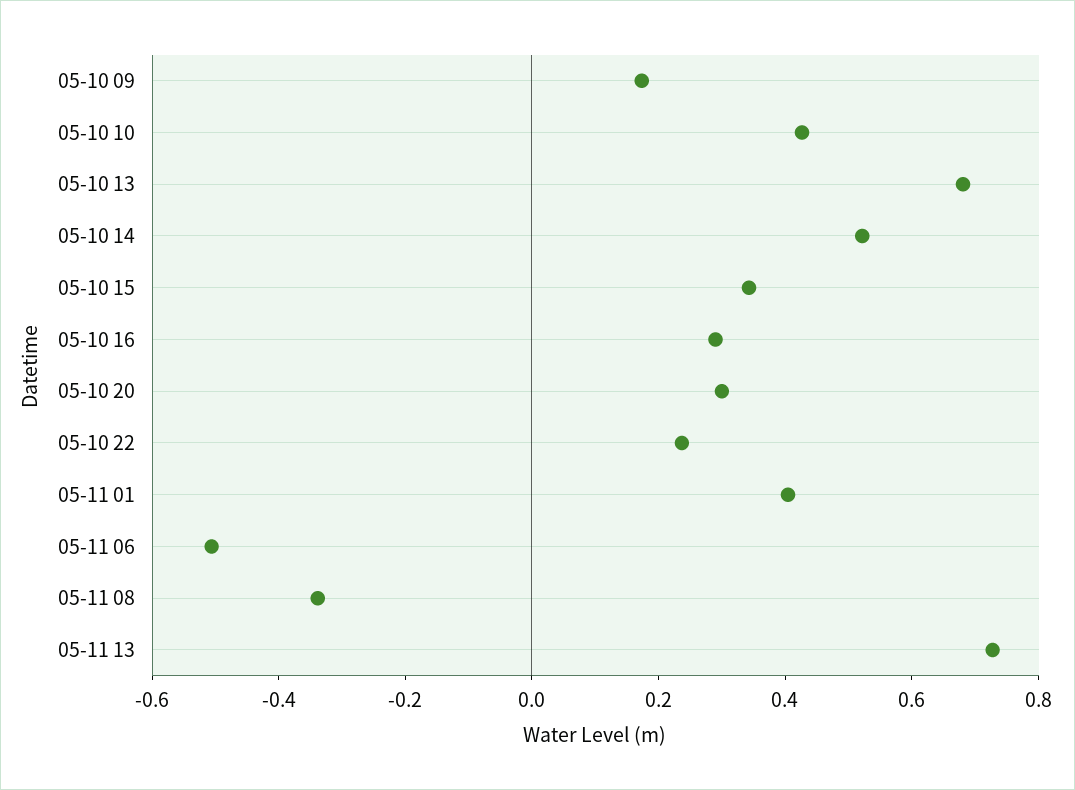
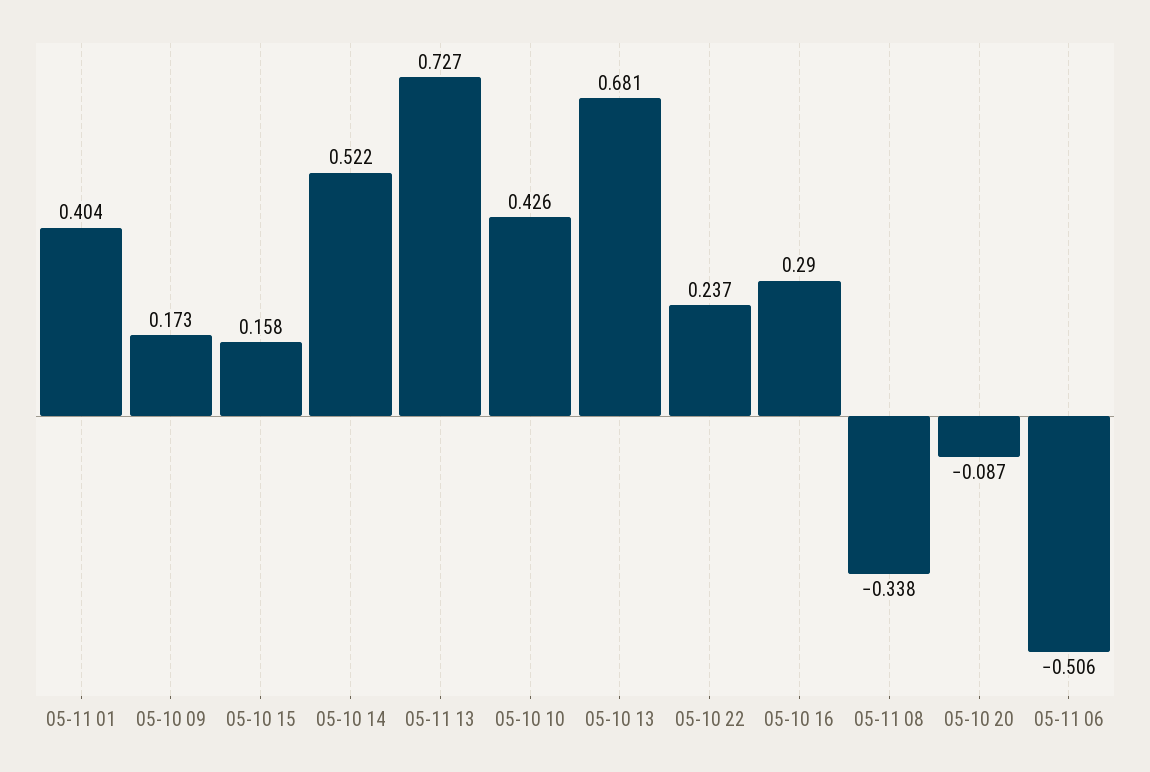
05-10 15: 0.35 -> 0.158
05-10 20: 0.3 -> -0.087

